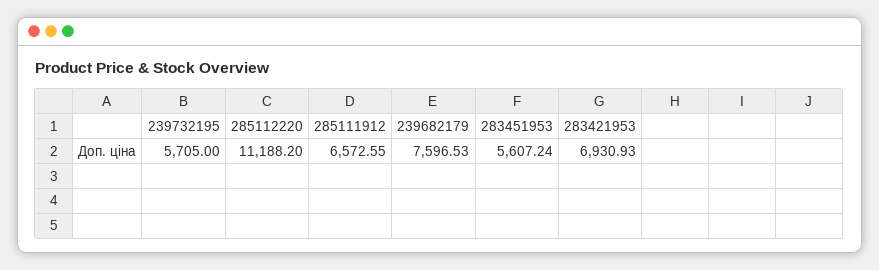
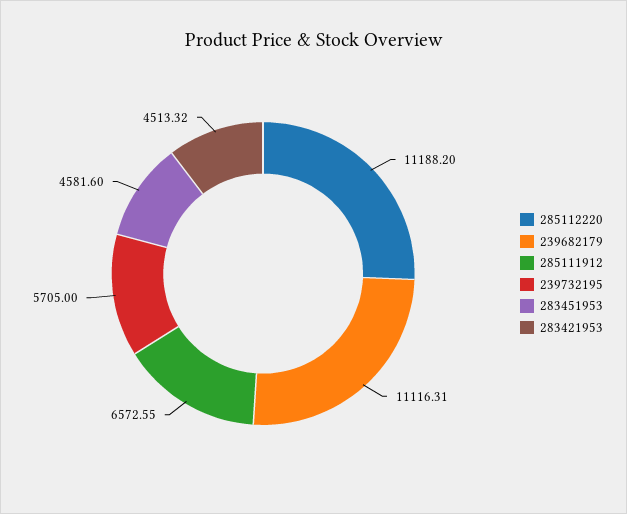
239682179: 7596.53 -> 11116.31
283451953: 5607.24 -> 4581.6
283421953: 6930.93 -> 4513.32

